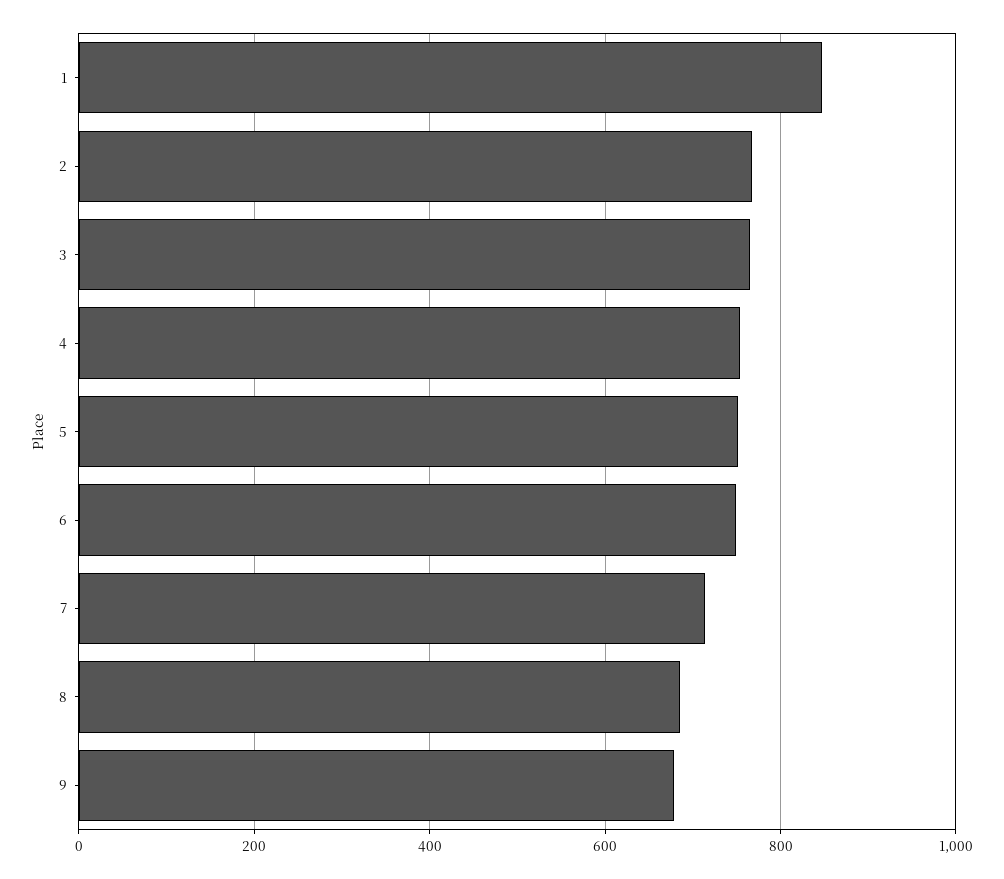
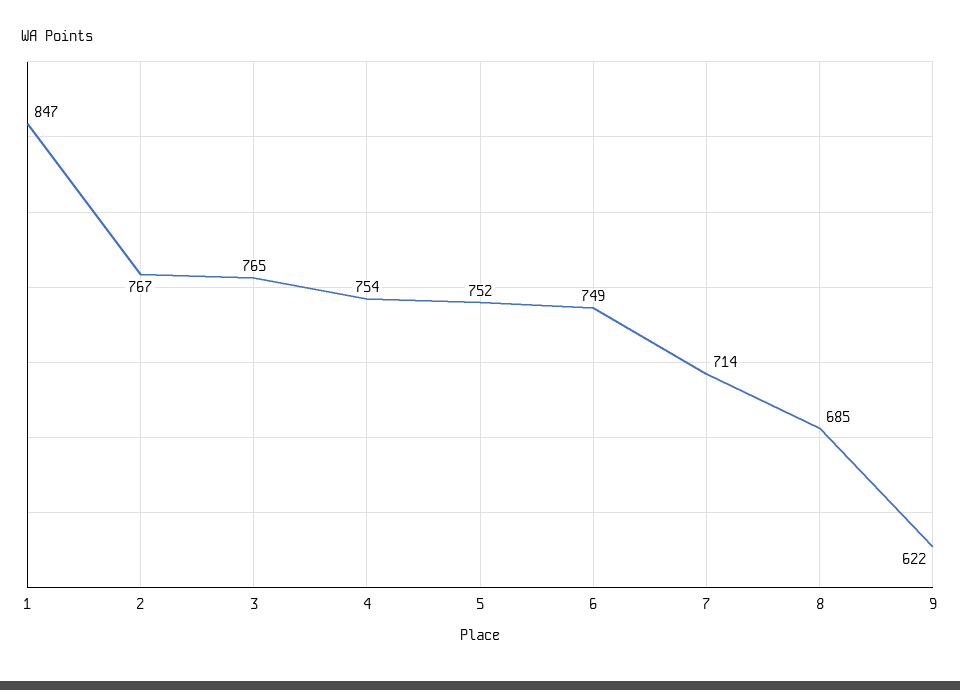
9: 680 -> 622

